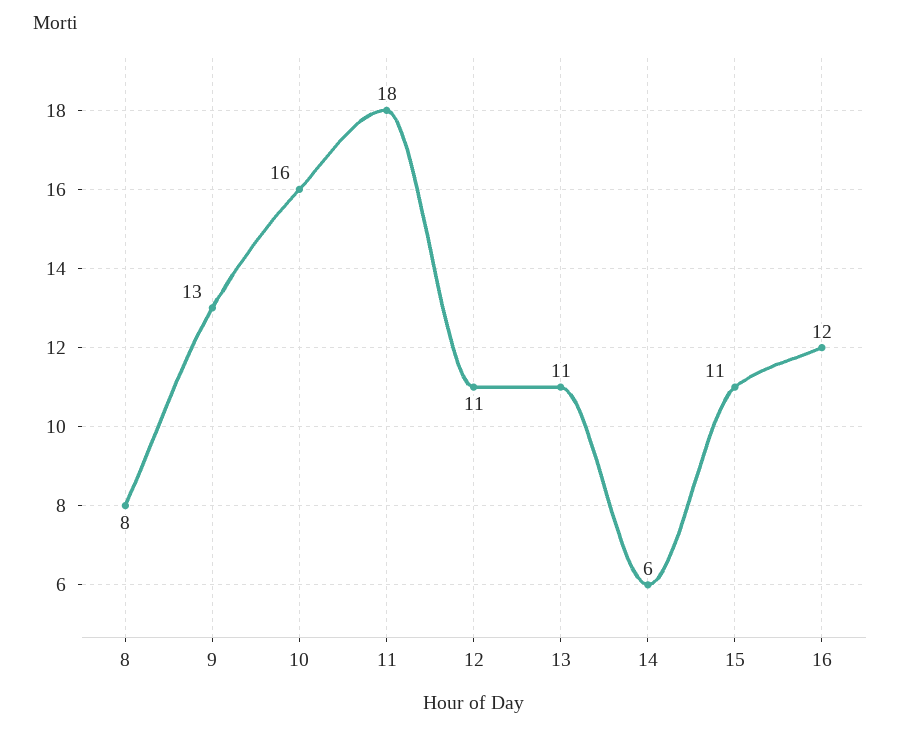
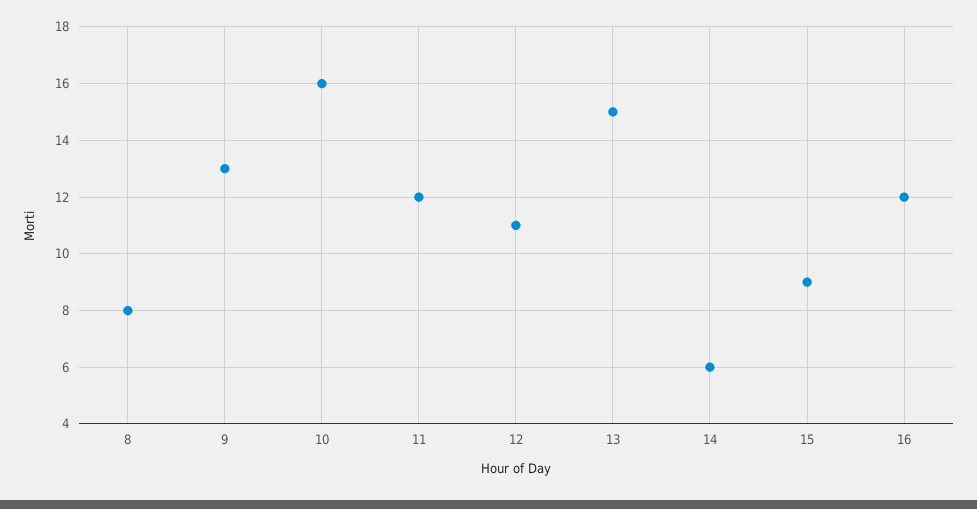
11: 18 -> 12
13: 11 -> 15
15: 11 -> 9

